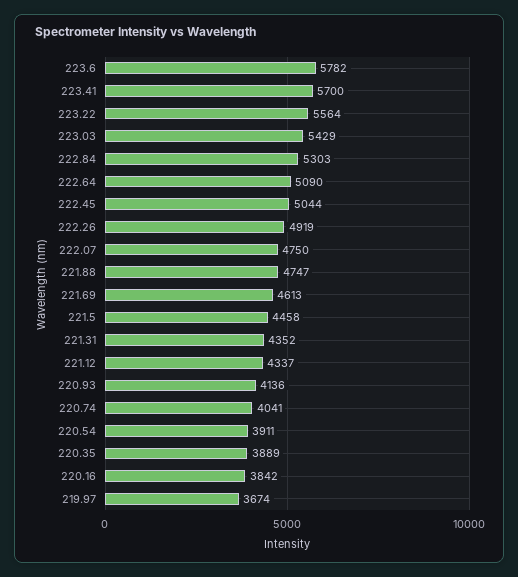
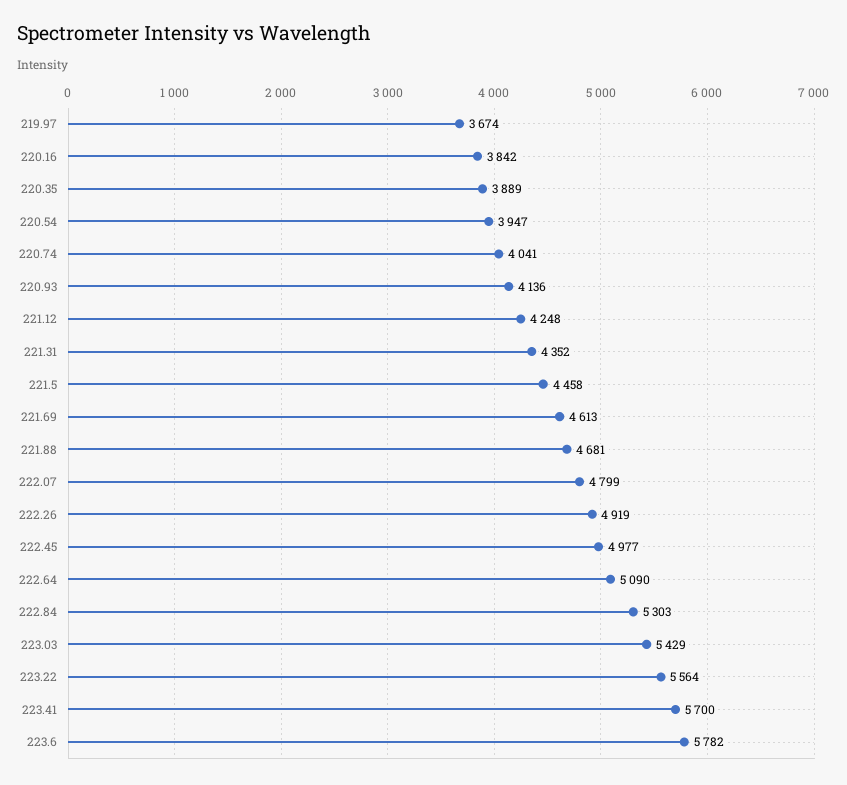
222.45: 5044 -> 4977
222.07: 4750 -> 4799
221.88: 4747 -> 4681
221.12: 4337 -> 4248
220.54: 3911 -> 3947

